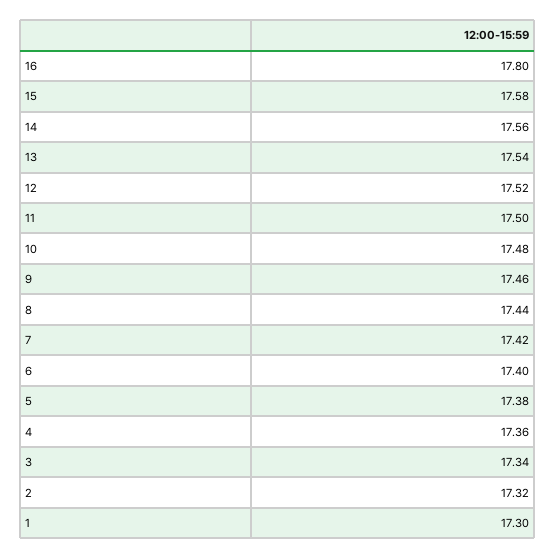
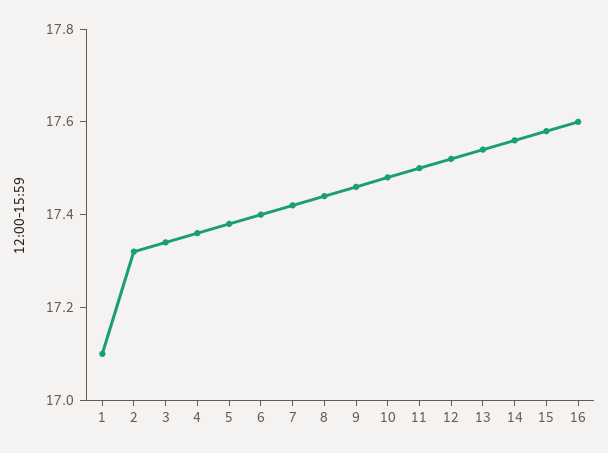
16: 17.8 -> 17.6
1: 17.3 -> 17.1

